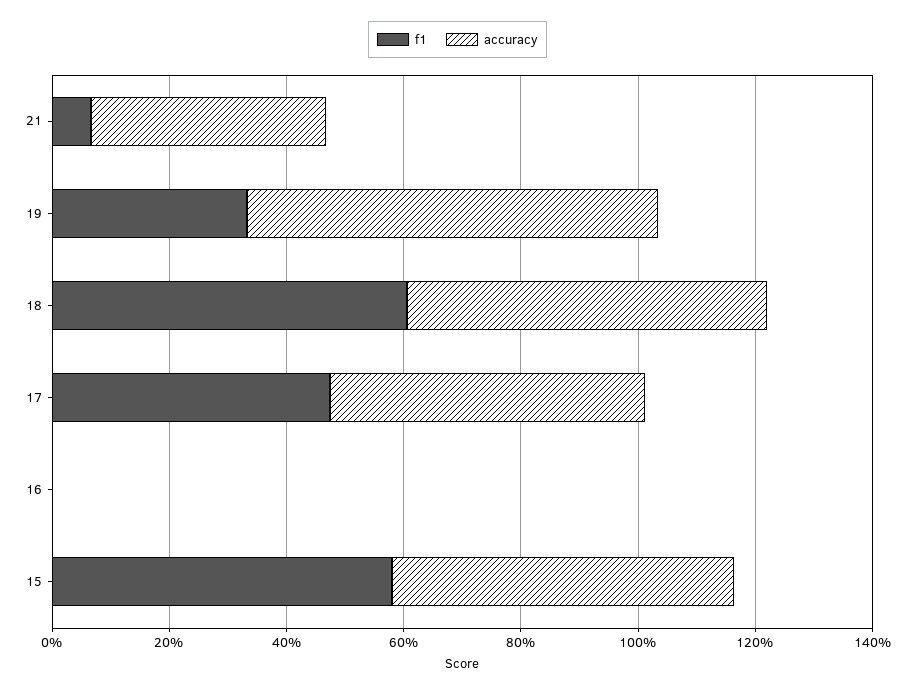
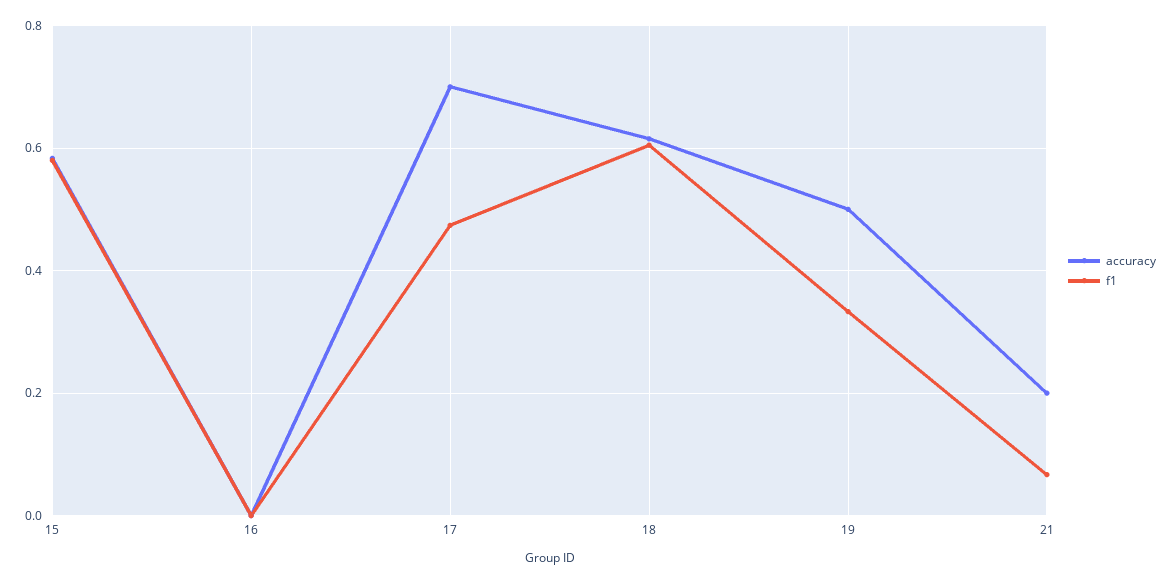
accuracy, 21: 0.4 -> 0.2
accuracy, 19: 0.7 -> 0.5
accuracy, 17: 0.55 -> 0.7

